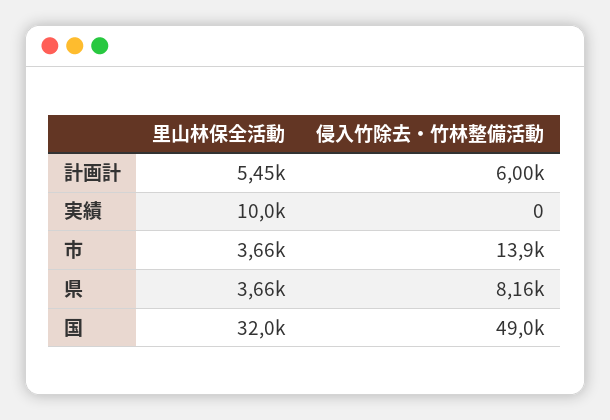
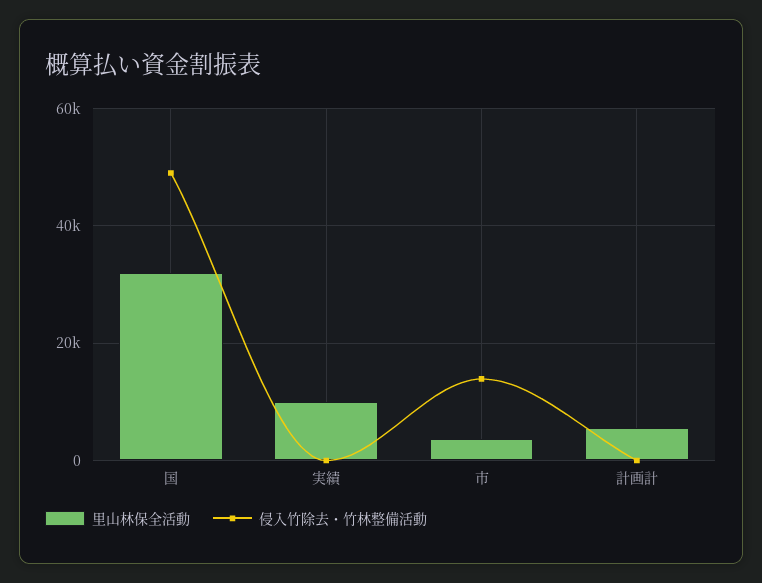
侵入竹除去・竹林整備活動, 計画計: 6000 -> 0
里山林保全活動, 県: 3660 -> none
侵入竹除去・竹林整備活動, 県: 8160 -> none

